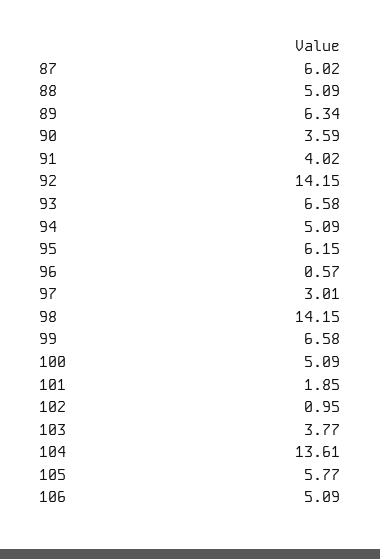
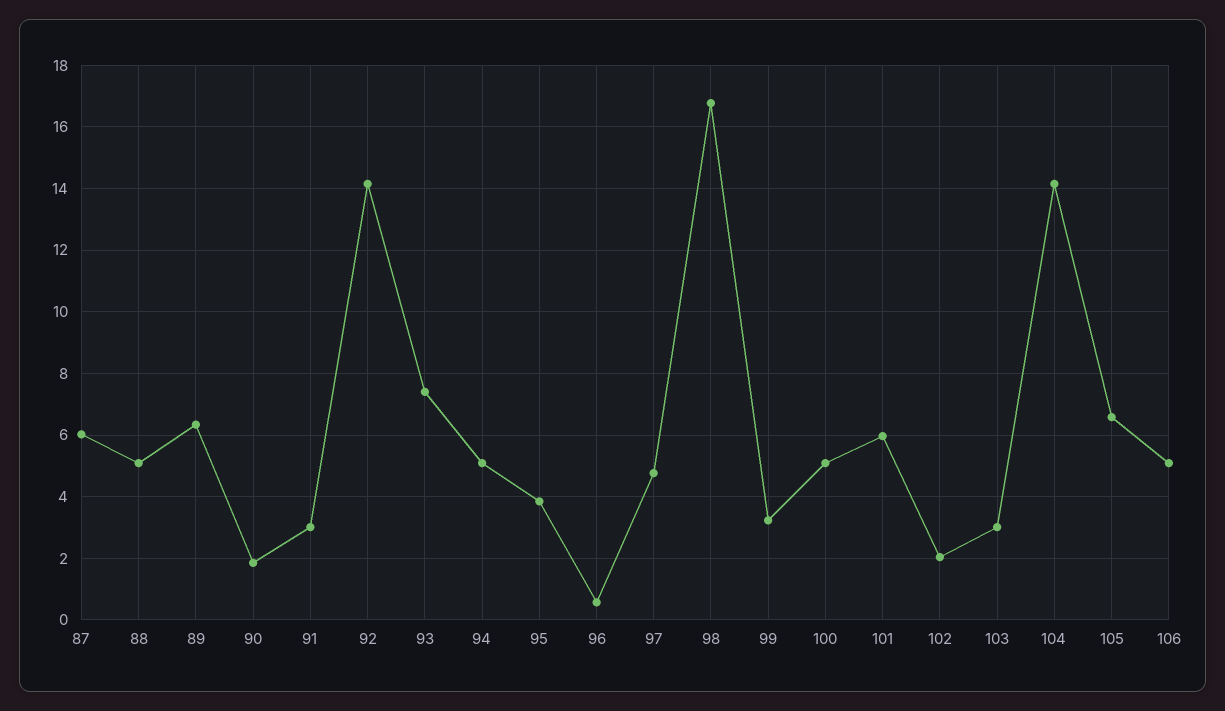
90: 3.59 -> 1.8
91: 4.02 -> 3
93: 6.58 -> 7.4
95: 6.15 -> 3.8
97: 3.01 -> 4.8
98: 14.15 -> 16.8
99: 6.58 -> 3.2
101: 1.85 -> 6
102: 0.95 -> 2
103: 3.77 -> 3
104: 13.61 -> 14.2
105: 5.77 -> 6.6

